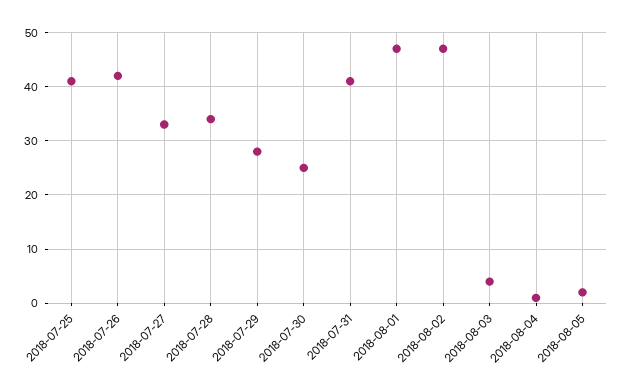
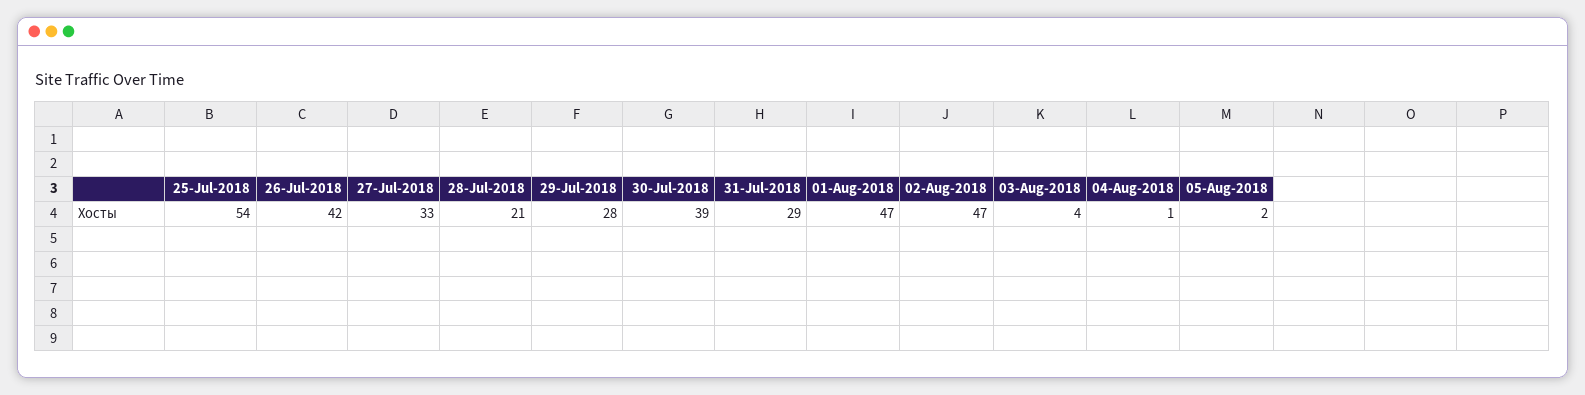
2018-07-25: 40 -> 54
2018-07-28: 35 -> 21
2018-07-30: 25 -> 39
2018-07-31: 40 -> 29

